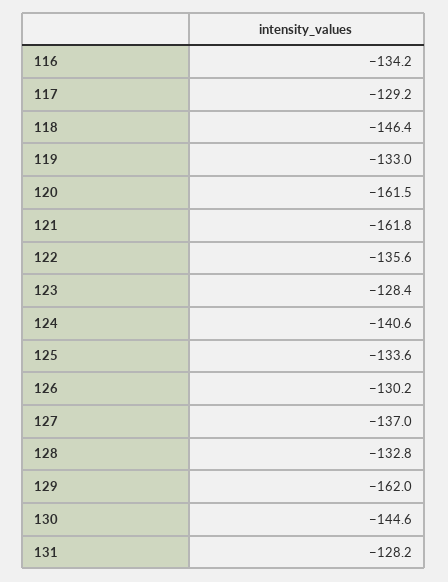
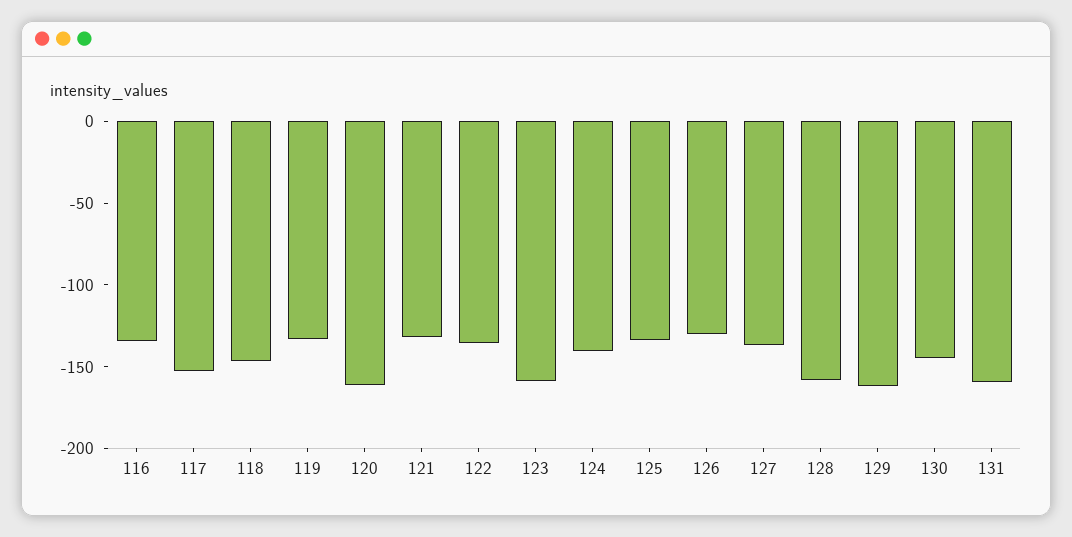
117: -129.2 -> -150
121: -161.8 -> -130
123: -128.4 -> -160
128: -132.8 -> -160
131: -128.2 -> -160

